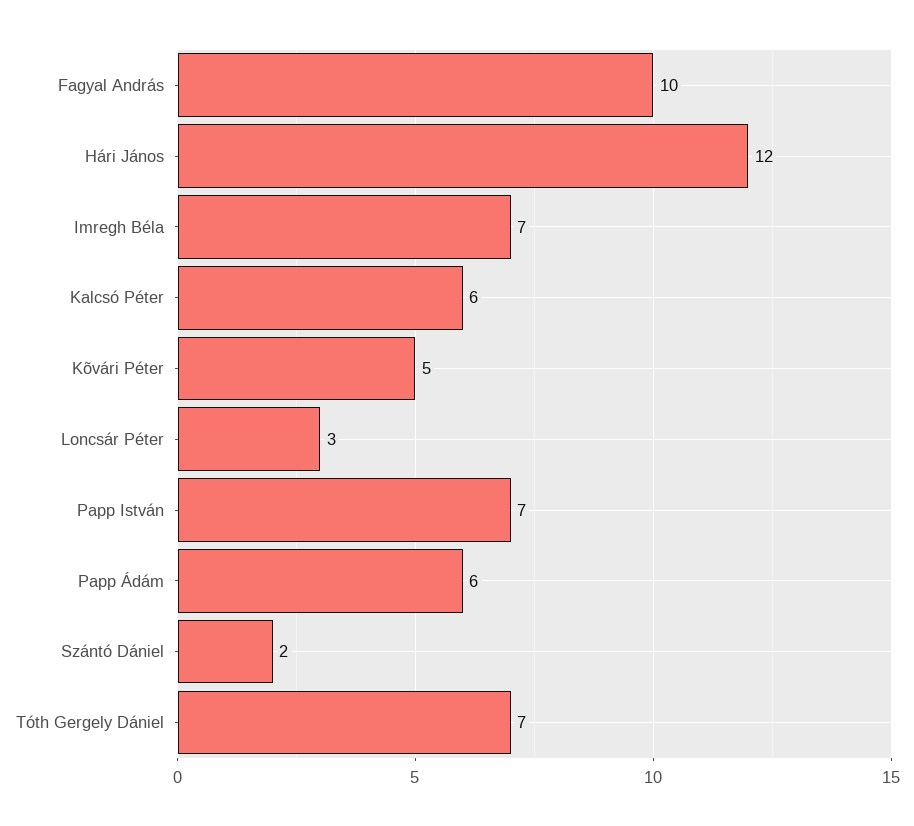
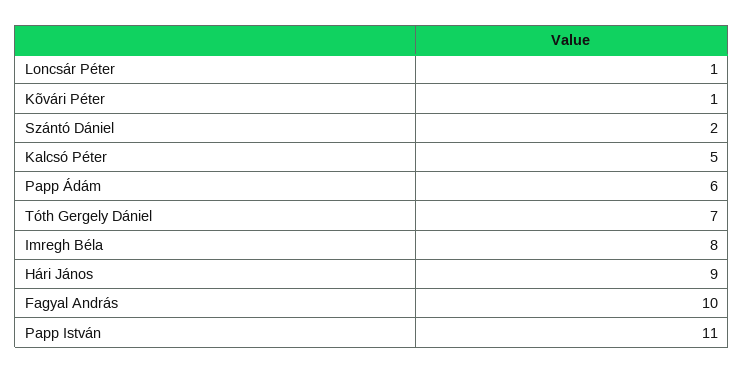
Hári János: 12 -> 9
Imregh Béla: 7 -> 8
Kalcsó Péter: 6 -> 5
Kõvári Péter: 5 -> 1
Loncsár Péter: 3 -> 1
Papp István: 7 -> 11

